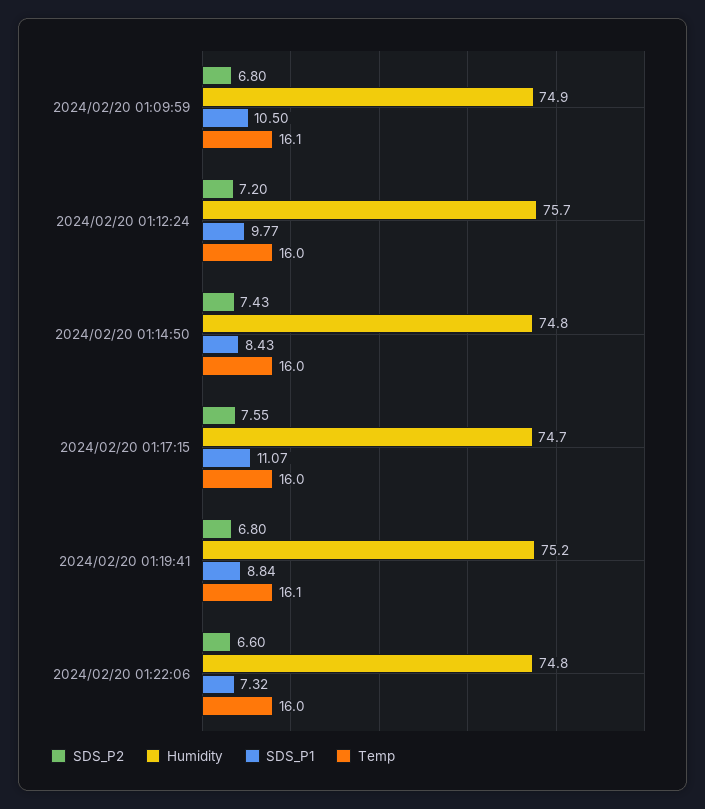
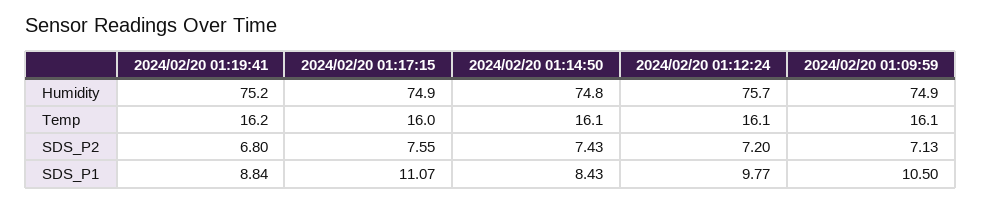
SDS_P2, 2024/02/20 01:09:59: 6.8 -> 7.13
Temp, 2024/02/20 01:12:24: 16 -> 16.1
Temp, 2024/02/20 01:14:50: 16 -> 16.1
Humidity, 2024/02/20 01:17:15: 74.7 -> 74.9
Temp, 2024/02/20 01:19:41: 16.1 -> 16.2
SDS_P2, 2024/02/20 01:22:06: 6.6 -> none
Humidity, 2024/02/20 01:22:06: 74.8 -> none
SDS_P1, 2024/02/20 01:22:06: 7.32 -> none
Temp, 2024/02/20 01:22:06: 16 -> none

